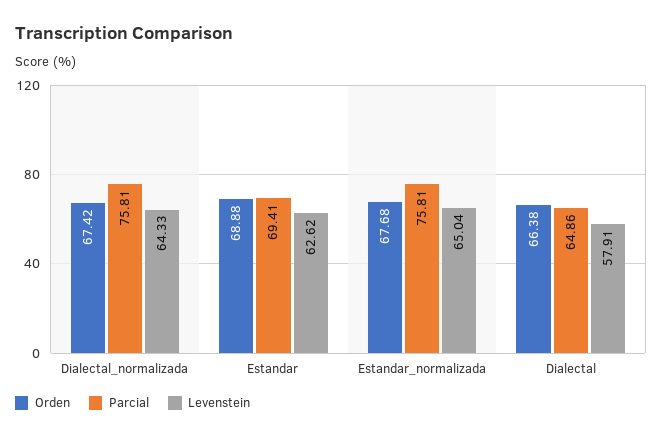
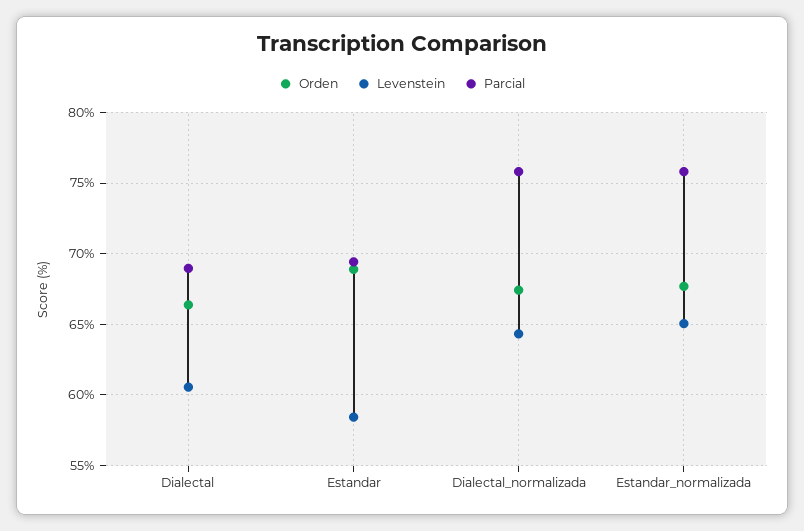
Levenstein, Estandar: 62.62 -> 58.5
Parcial, Dialectal: 64.86 -> 69
Levenstein, Dialectal: 57.91 -> 60.5

